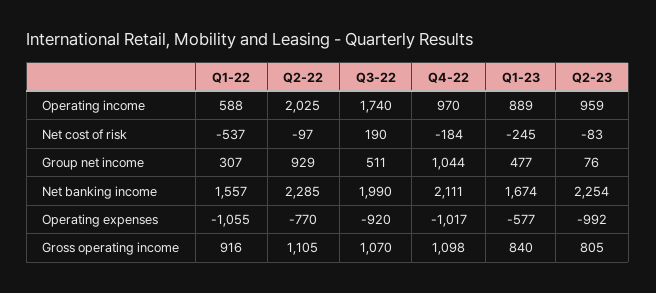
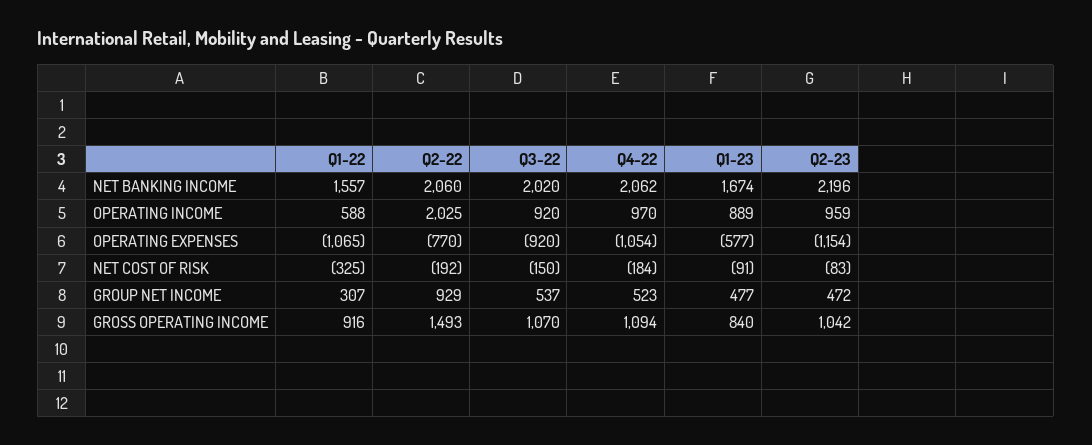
Q3-22, Operating income: 1740 -> 920
Q1-22, Net cost of risk: -537 -> -325
Q2-22, Net cost of risk: -97 -> -192
Q3-22, Net cost of risk: 190 -> -150
Q1-23, Net cost of risk: -245 -> -91
Q3-22, Group net income: 511 -> 537
Q4-22, Group net income: 1044 -> 523
Q2-23, Group net income: 76 -> 472
Q2-22, Net banking income: 2285 -> 2060
Q3-22, Net banking income: 1990 -> 2020
Q4-22, Net banking income: 2111 -> 2062
Q2-23, Net banking income: 2254 -> 2196
Q1-22, Operating expenses: -1055 -> -1065
Q4-22, Operating expenses: -1017 -> -1054
Q2-23, Operating expenses: -992 -> -1154
Q2-22, Gross operating income: 1105 -> 1493
Q4-22, Gross operating income: 1098 -> 1094
Q2-23, Gross operating income: 805 -> 1042

